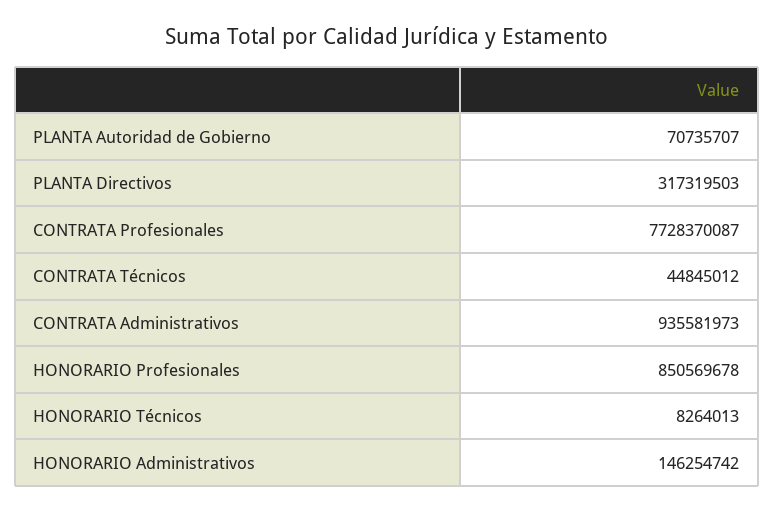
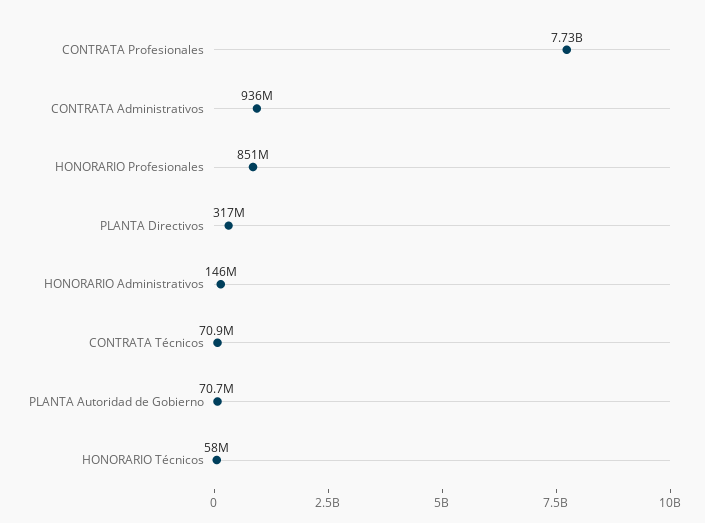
CONTRATA Técnicos: 44845012 -> 70900000
HONORARIO Técnicos: 8264013 -> 58000000

